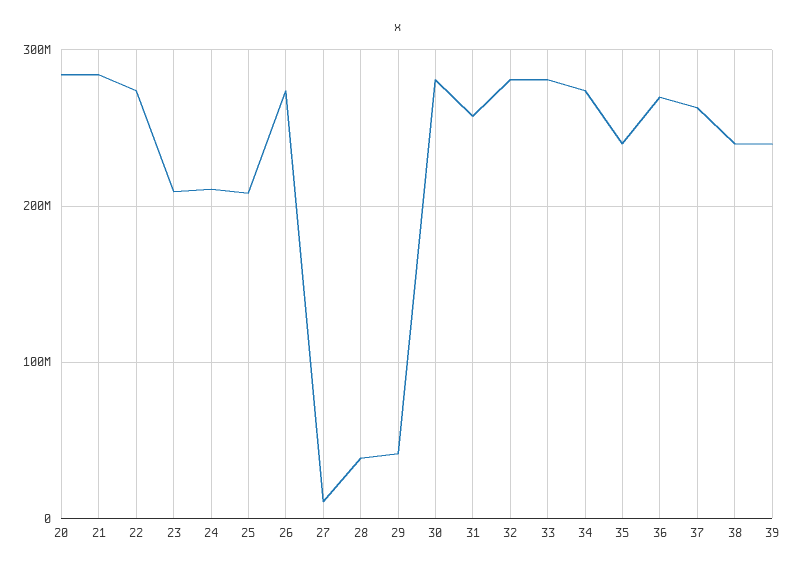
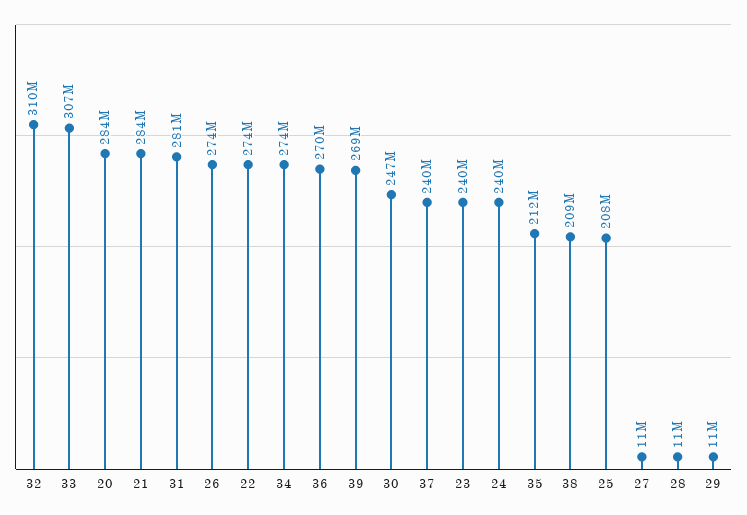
23: 210000000 -> 240000000
24: 210000000 -> 240000000
28: 40000000 -> 11000000
29: 40000000 -> 11000000
30: 280000000 -> 247000000
31: 260000000 -> 281000000
32: 280000000 -> 310000000
33: 280000000 -> 307000000
35: 240000000 -> 212000000
37: 260000000 -> 240000000
38: 240000000 -> 209000000
39: 240000000 -> 269000000

